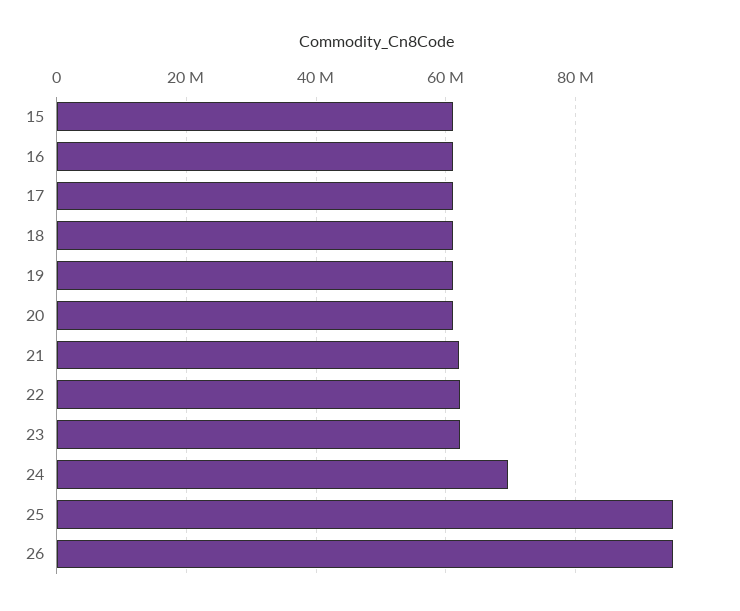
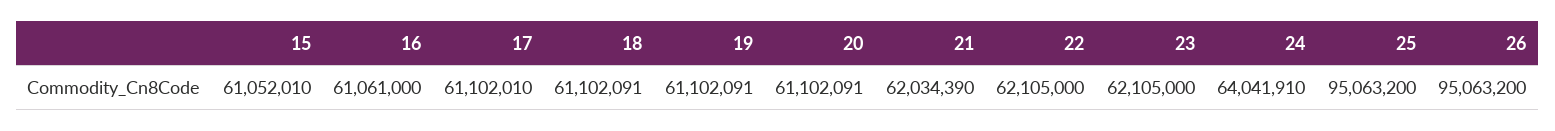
24: 70000000 -> 64041910

